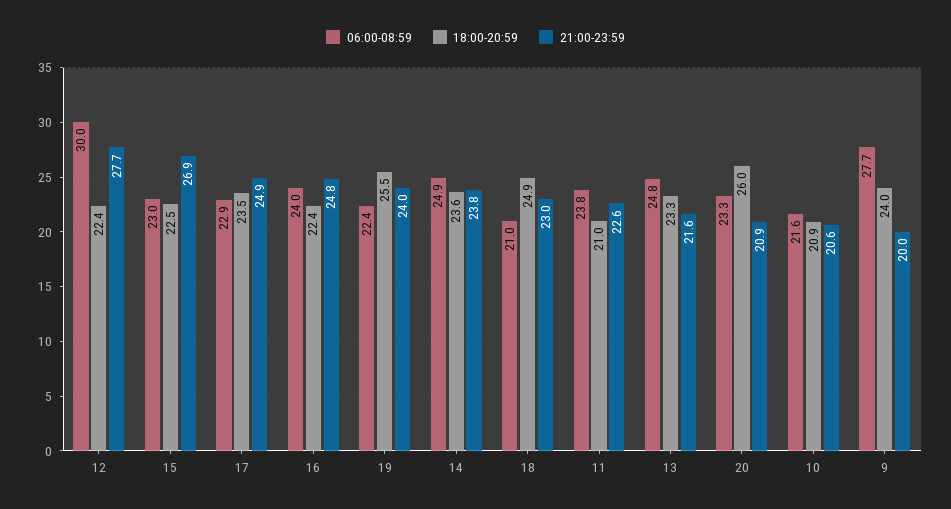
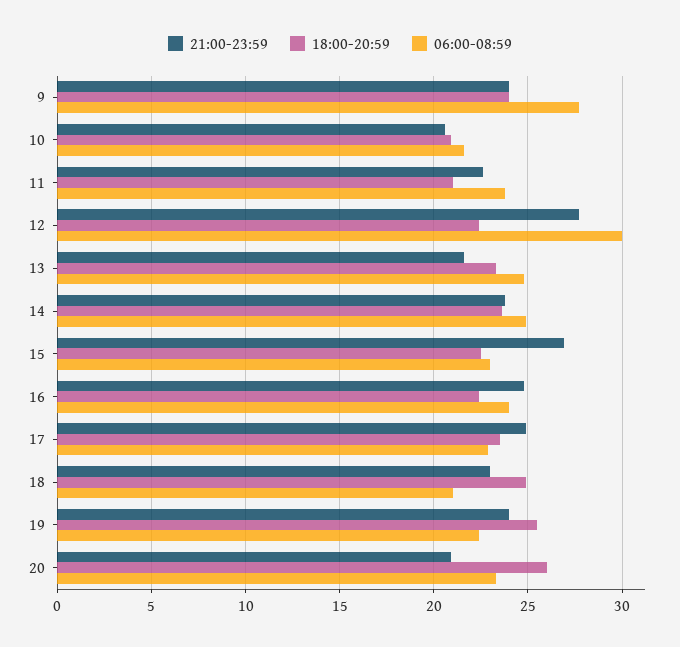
21:00-23:59, 9: 20 -> 24

